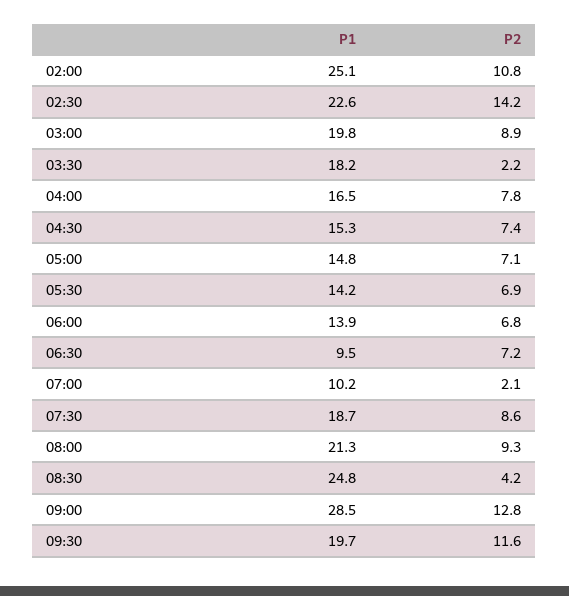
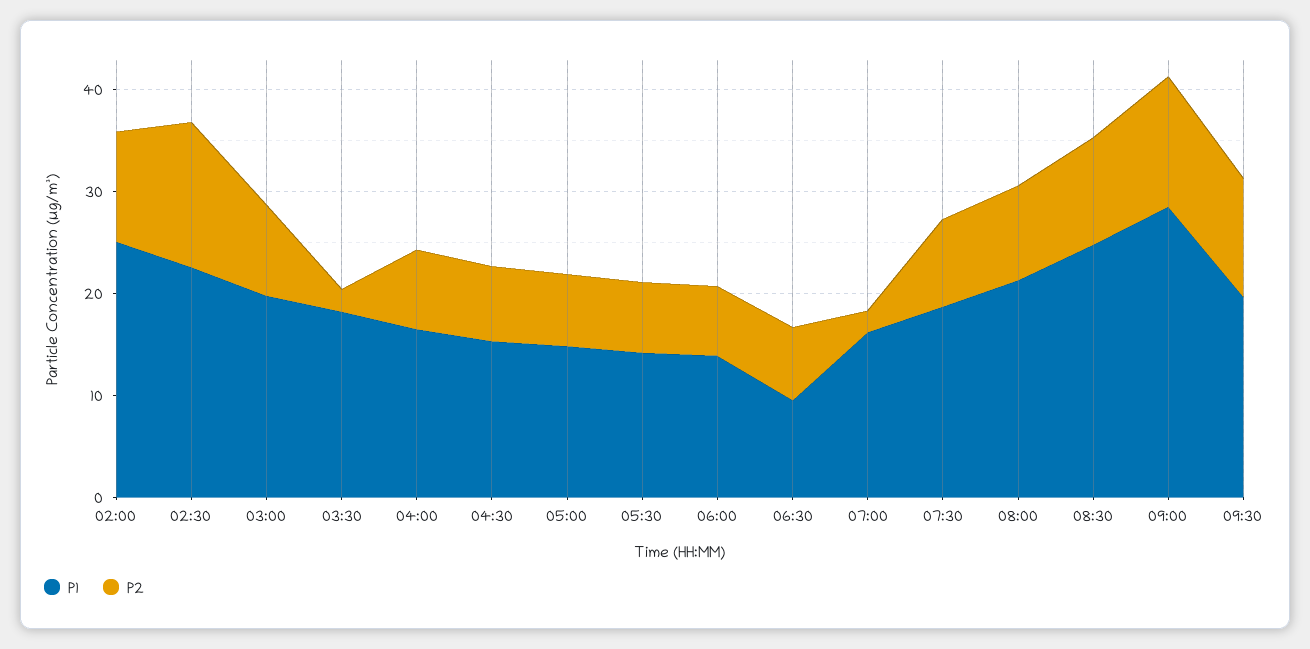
P1, 07:00: 10.2 -> 16
P2, 08:30: 4.2 -> 10

